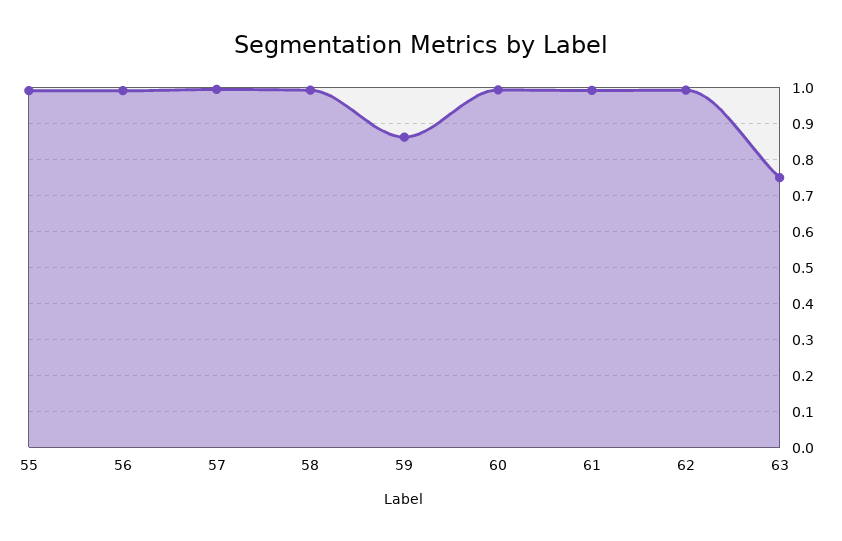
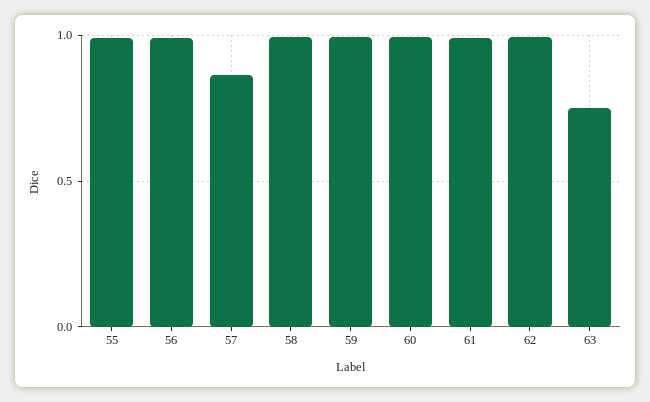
57: 1 -> 0.85
59: 0.86 -> 1

